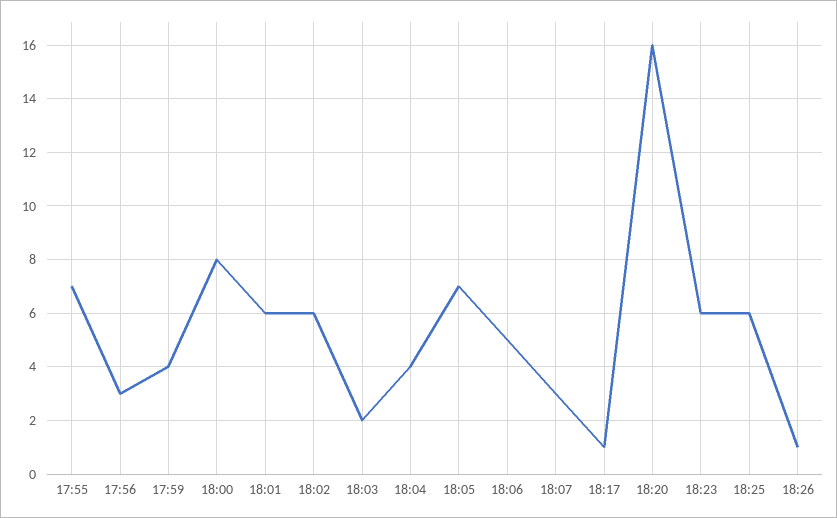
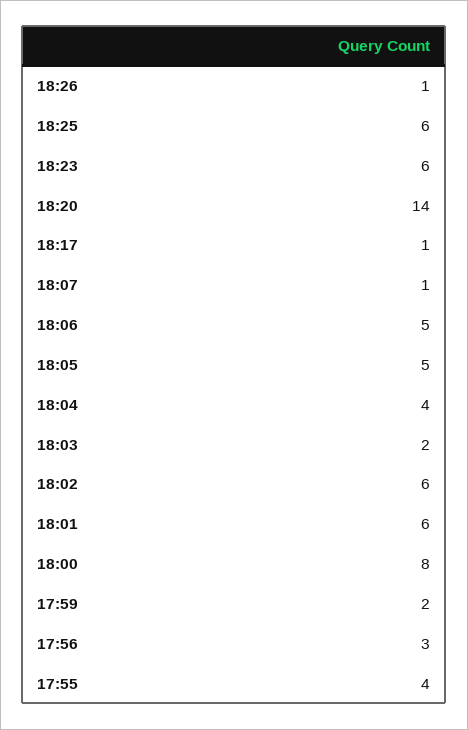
17:55: 7 -> 4
17:59: 4 -> 2
18:05: 7 -> 5
18:07: 3 -> 1
18:20: 16 -> 14

